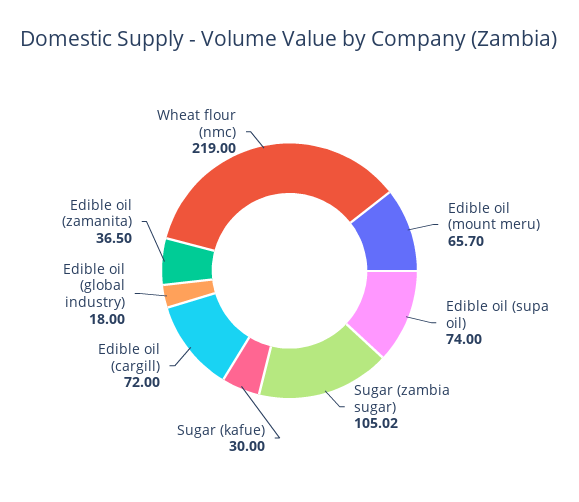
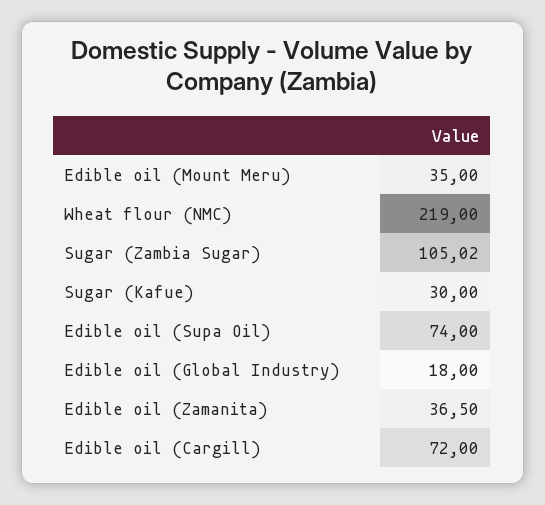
Edible oil (mount meru): 65.7 -> 35

